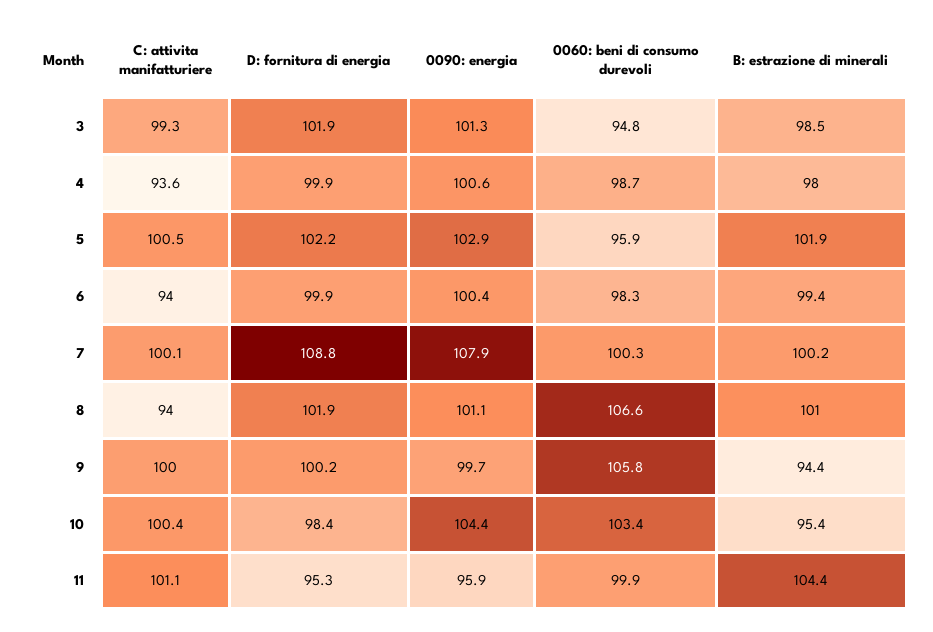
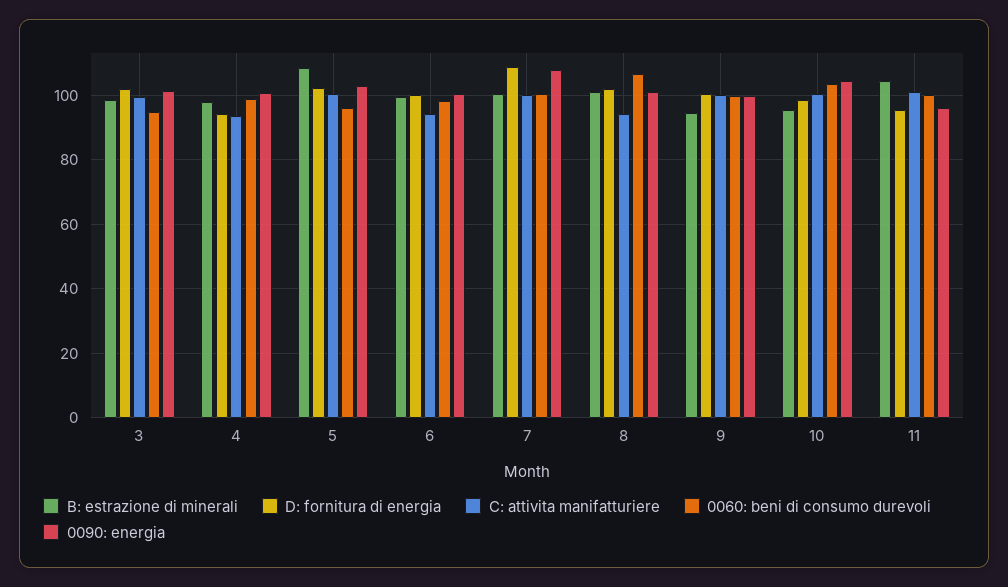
D: fornitura di energia, 4: 99.9 -> 94
B: estrazione di minerali, 5: 101.9 -> 108
0060: beni di consumo durevoli, 9: 105.8 -> 100

